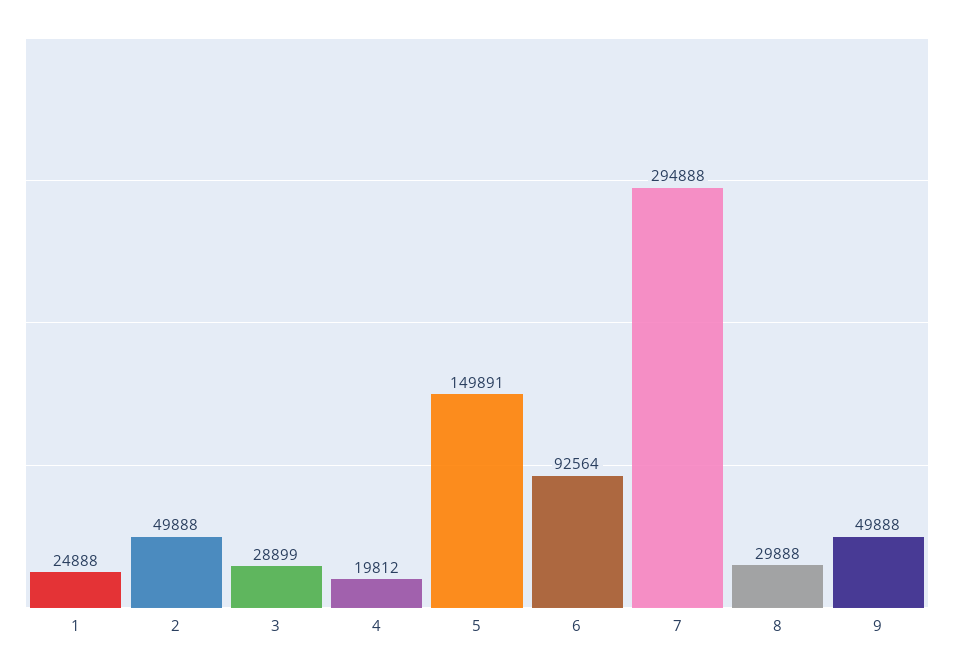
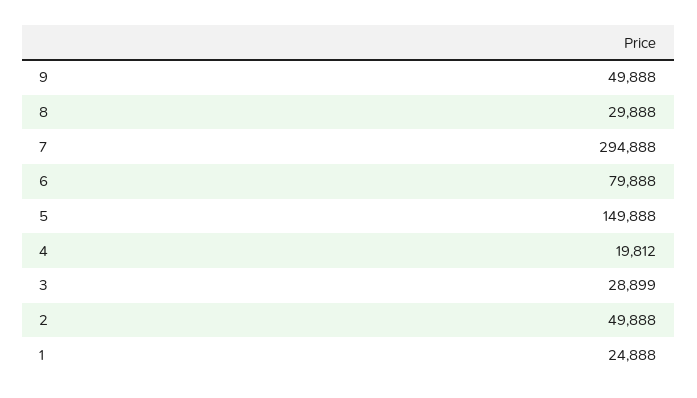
5: 149891 -> 149888
6: 92564 -> 79888

